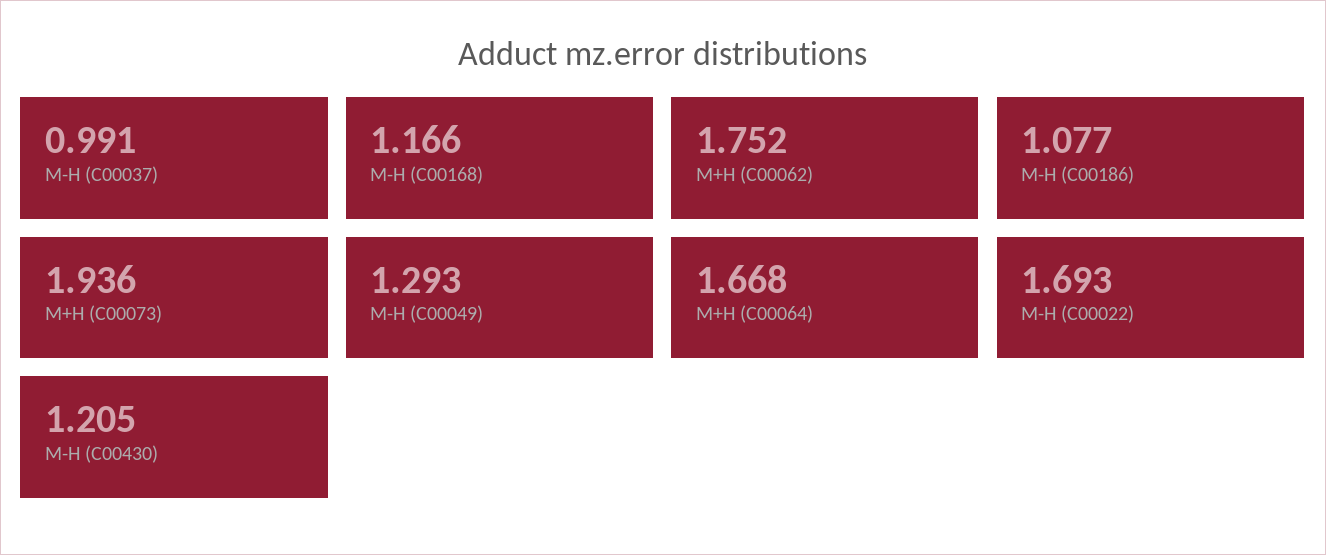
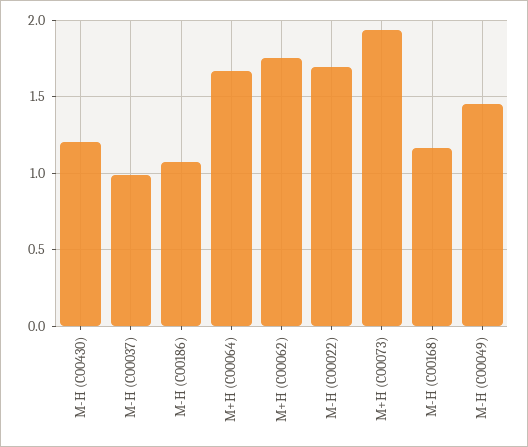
M-H (C00049): 1.293 -> 1.45

